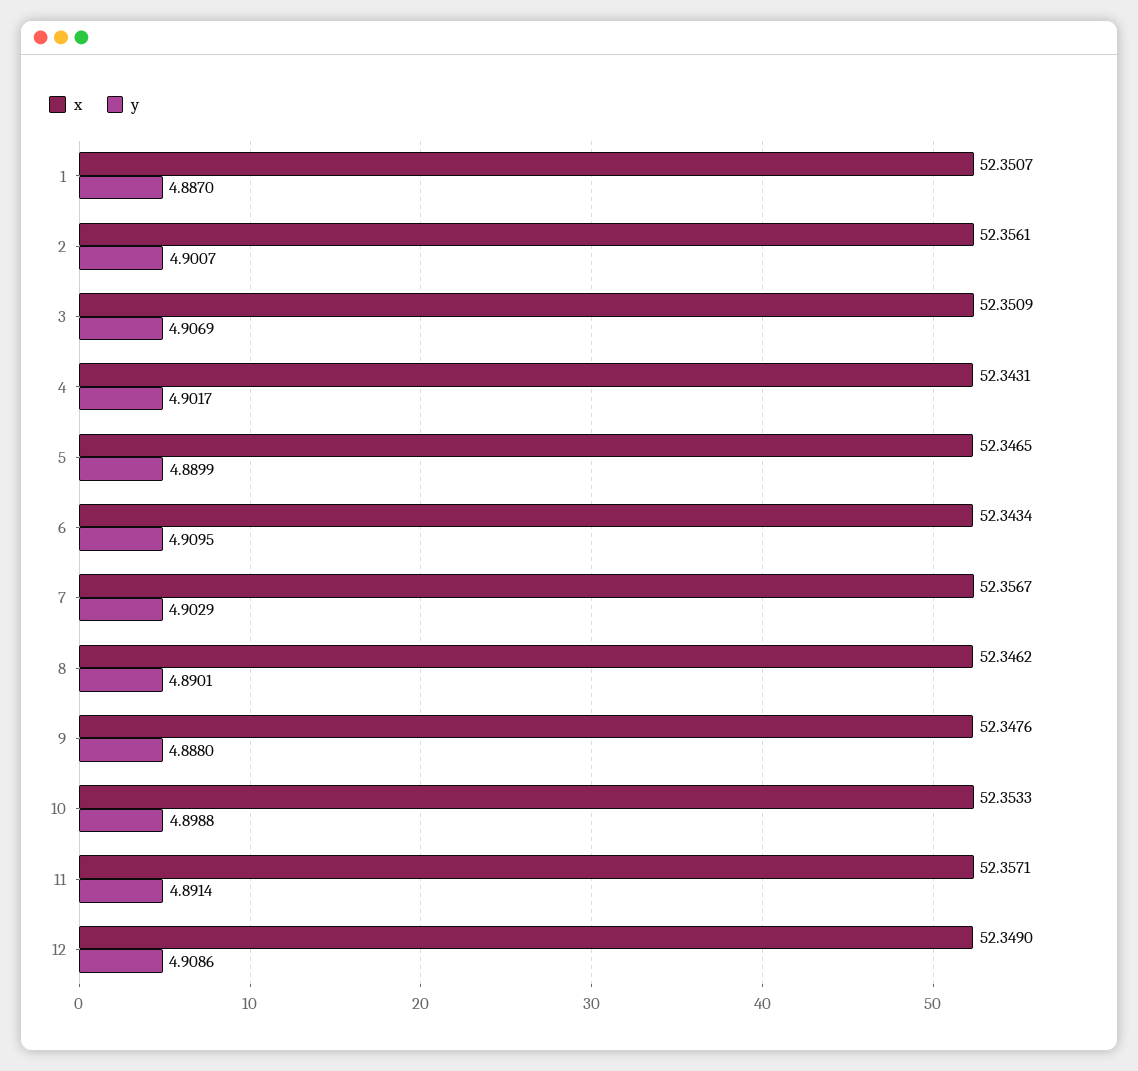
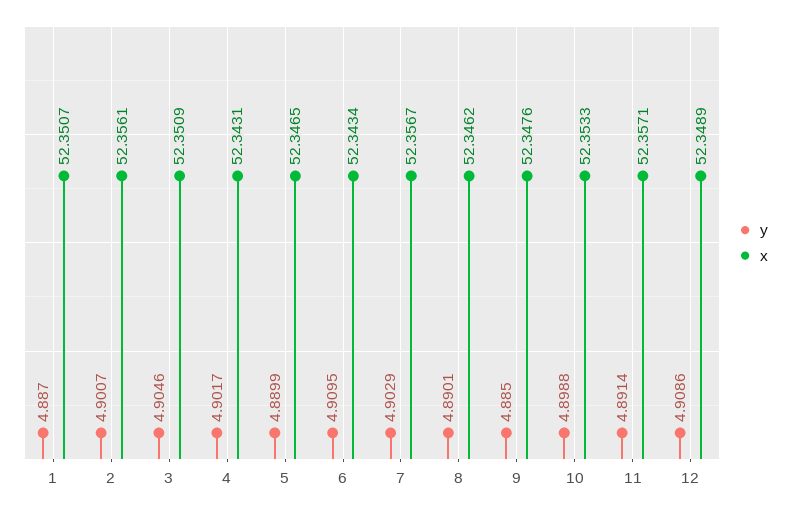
y, 3: 4.9069 -> 4.9046
y, 9: 4.888 -> 4.885
x, 12: 52.349 -> 52.3489

